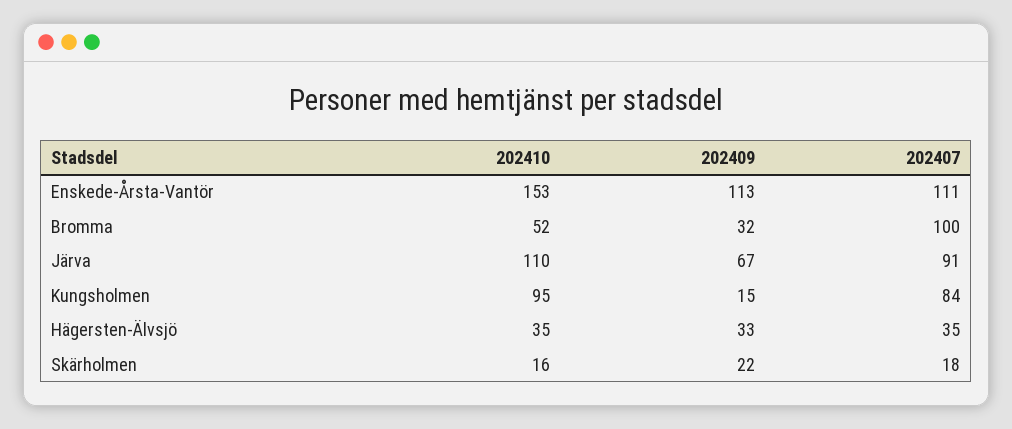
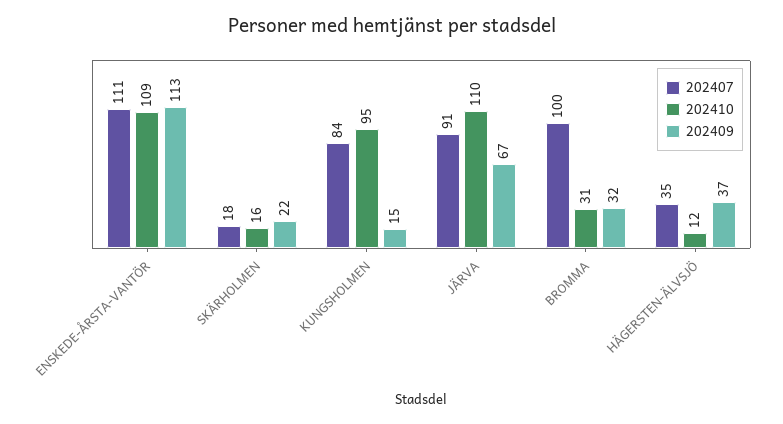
202410, Enskede-Årsta-Vantör: 153 -> 109
202410, Bromma: 52 -> 31
202410, Hägersten-Älvsjö: 35 -> 12
202409, Hägersten-Älvsjö: 33 -> 37

